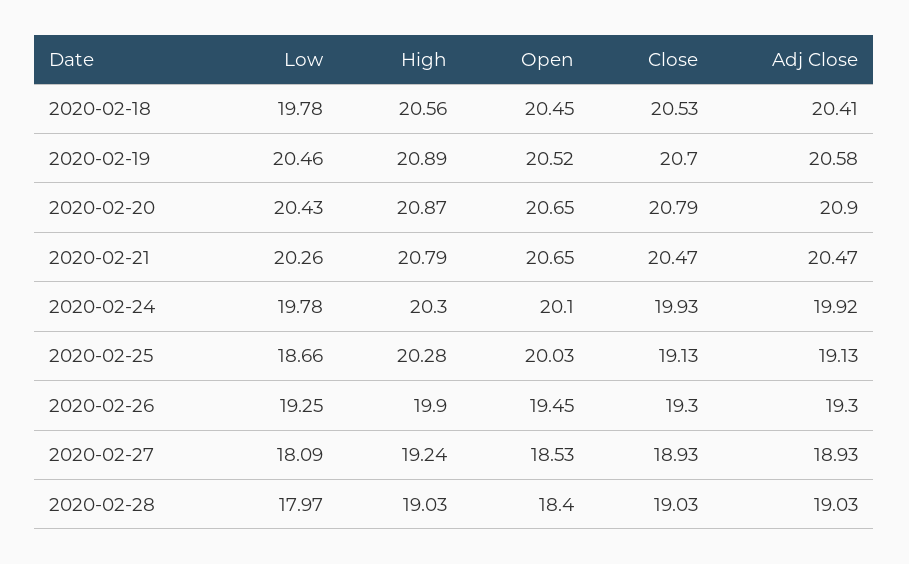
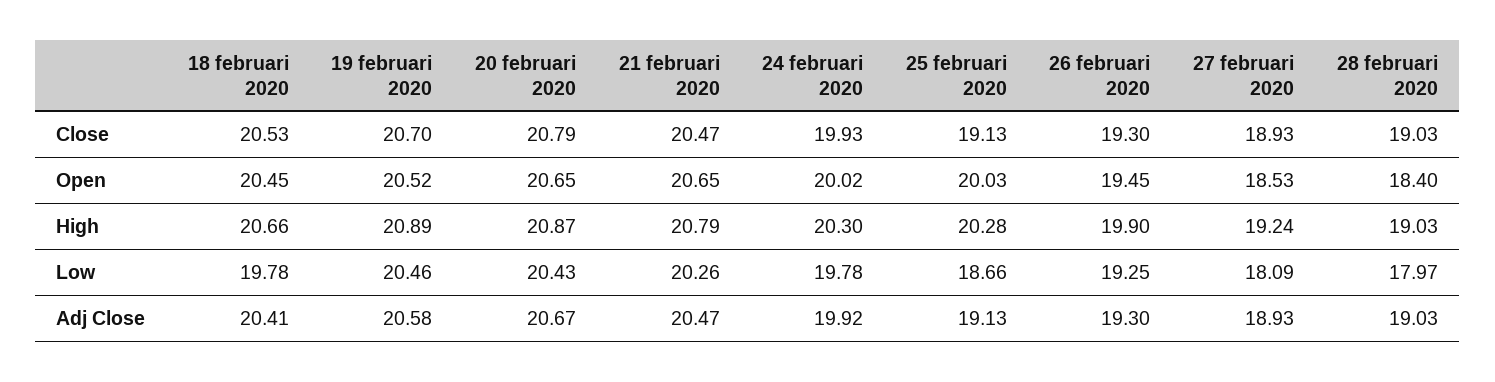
High, 2020-02-18: 20.56 -> 20.66
Adj Close, 2020-02-20: 20.9 -> 20.67
Open, 2020-02-24: 20.1 -> 20.02

